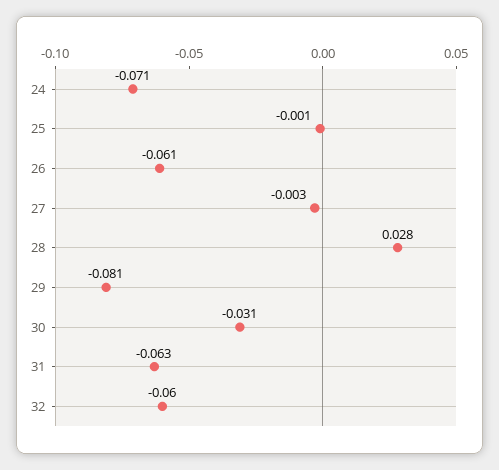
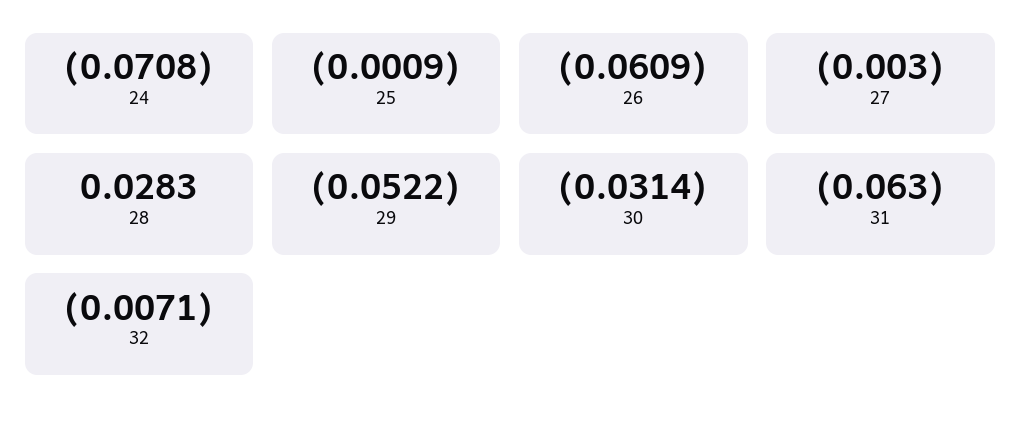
29: -0.081 -> -0.0522
32: -0.06 -> -0.0071

